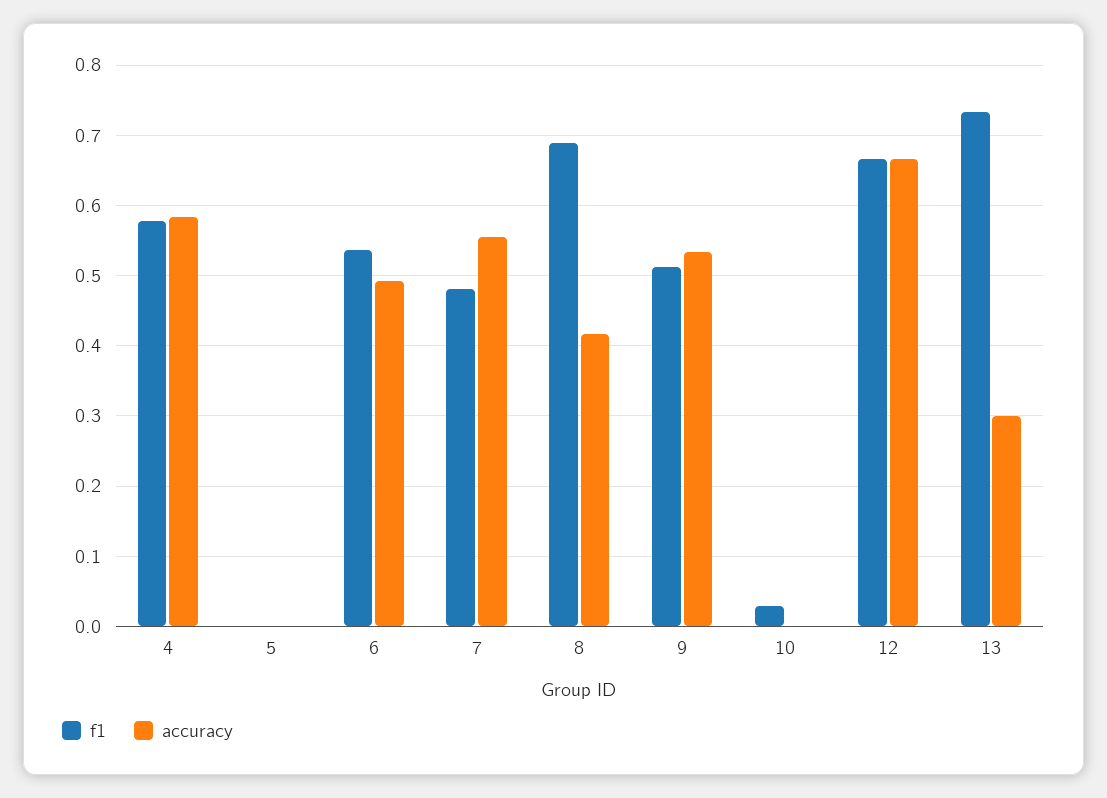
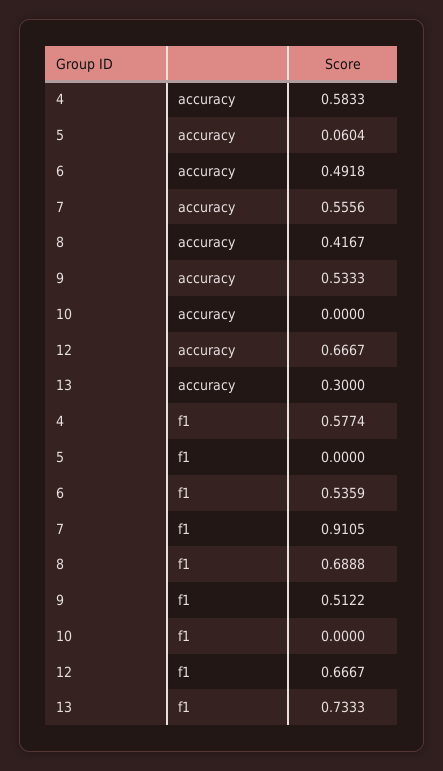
accuracy, 5: 0 -> 0.0604
f1, 7: 0.48 -> 0.9105
f1, 10: 0.03 -> 0

